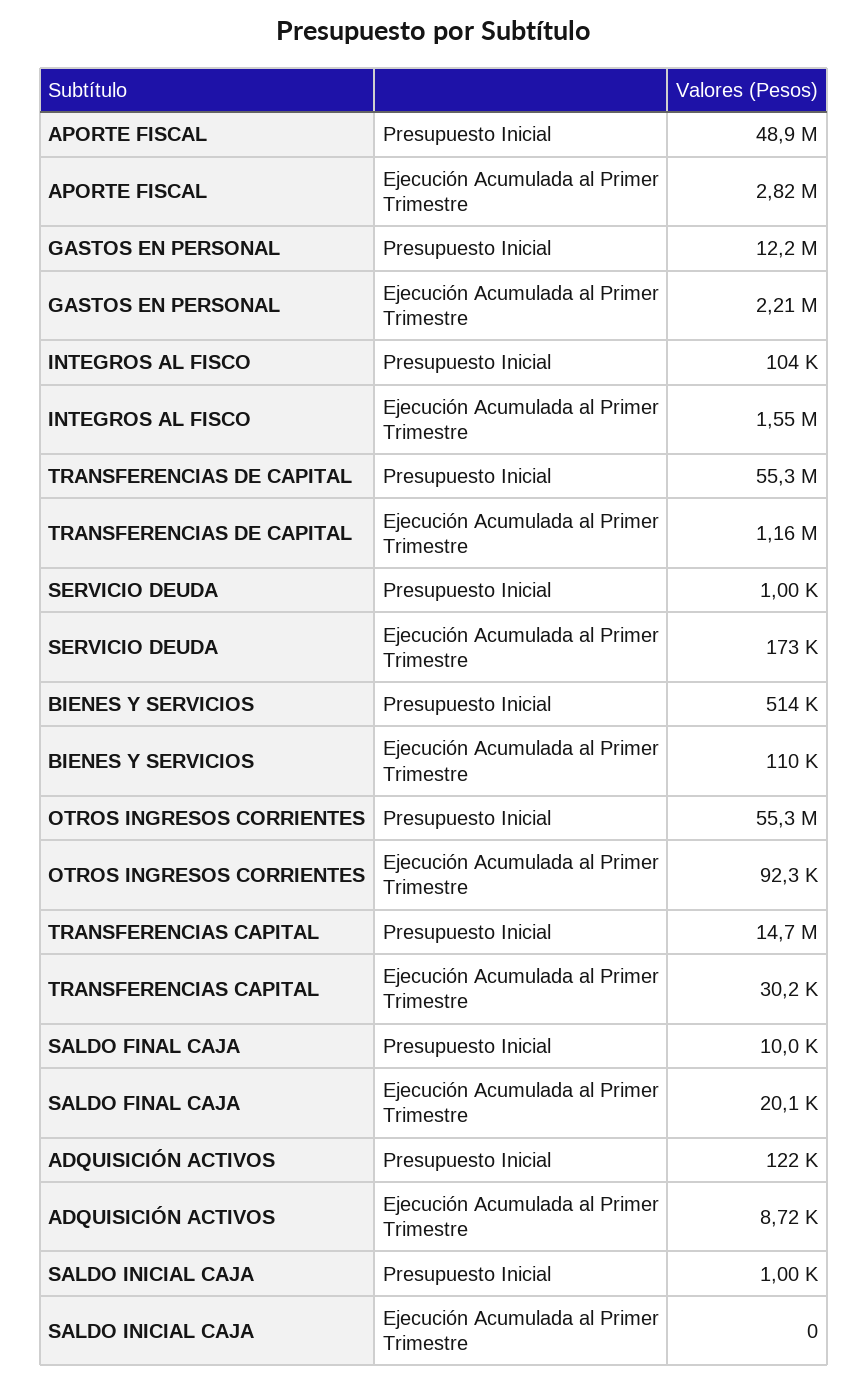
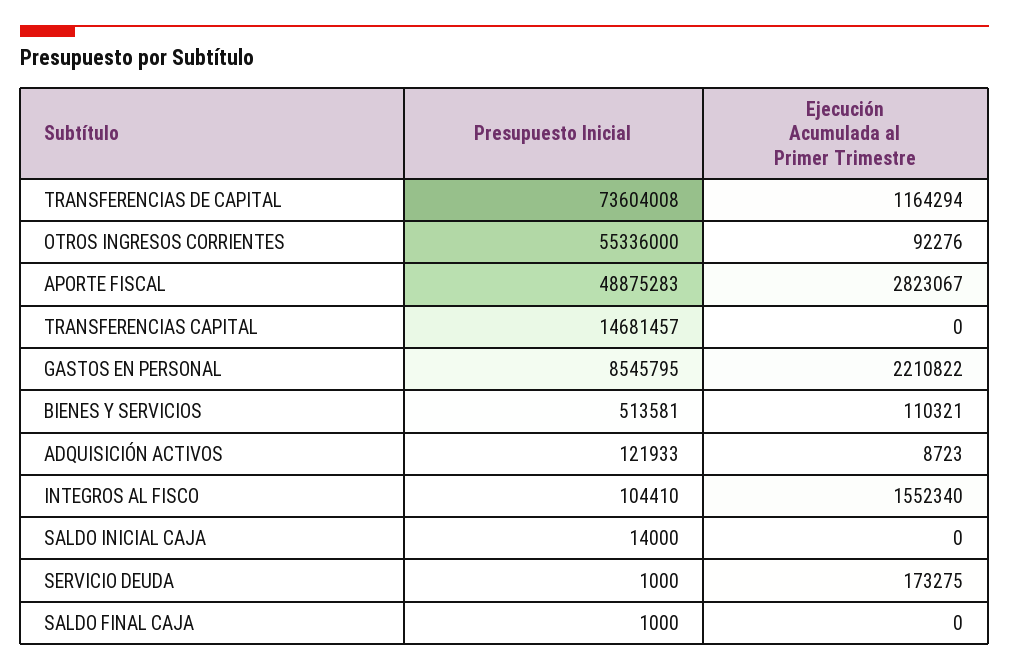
GASTOS EN PERSONAL, Presupuesto Inicial: 12200000 -> 8545795
TRANSFERENCIAS DE CAPITAL, Presupuesto Inicial: 55300000 -> 73604008
TRANSFERENCIAS CAPITAL, Ejecución Acumulada al Primer Trimestre: 30200 -> 0
SALDO FINAL CAJA, Presupuesto Inicial: 10000 -> 1000
SALDO FINAL CAJA, Ejecución Acumulada al Primer Trimestre: 20100 -> 0
SALDO INICIAL CAJA, Presupuesto Inicial: 1000 -> 14000

